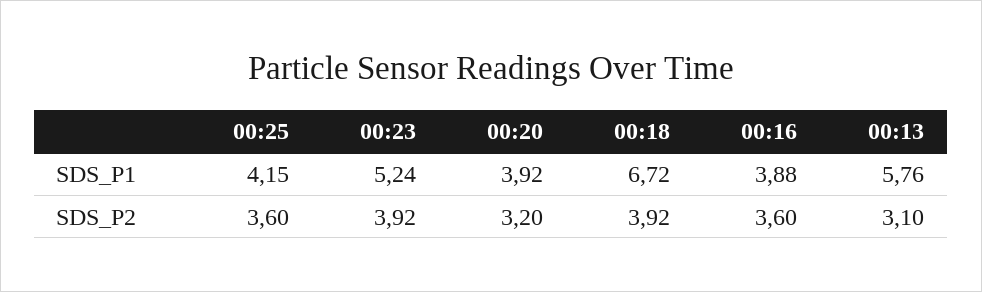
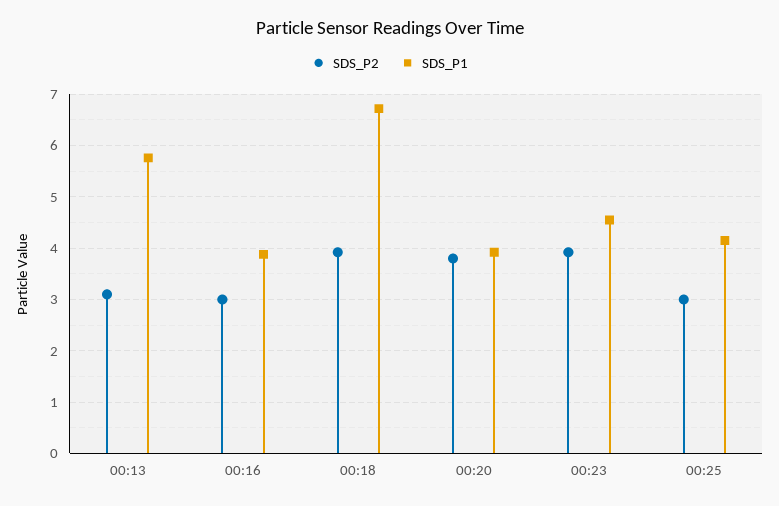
SDS_P1, 00:23: 5.24 -> 4.6
SDS_P2, 00:25: 3.6 -> 3
SDS_P2, 00:20: 3.2 -> 3.8
SDS_P2, 00:16: 3.6 -> 3

